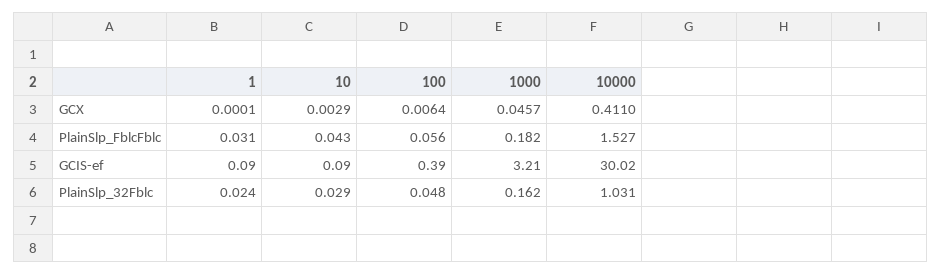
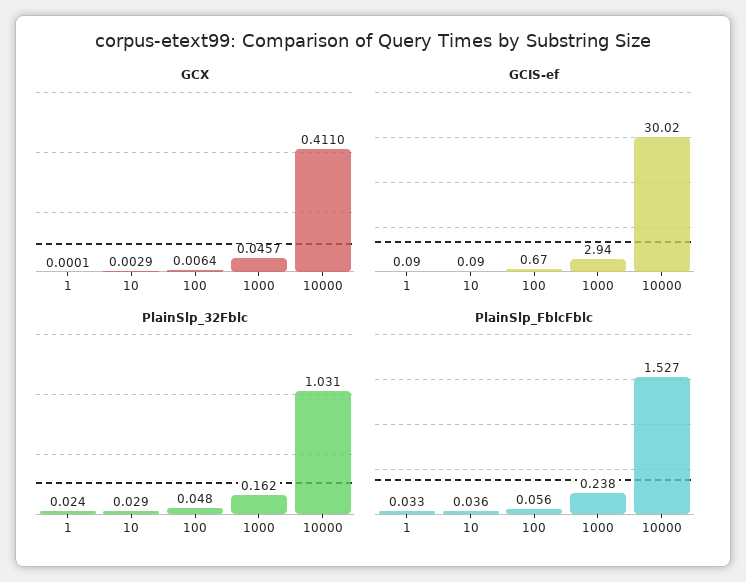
PlainSlp_FblcFblc, 1: 0.031 -> 0.033
PlainSlp_FblcFblc, 10: 0.043 -> 0.036
PlainSlp_FblcFblc, 1000: 0.182 -> 0.238
GCIS-ef, 100: 0.39 -> 0.67
GCIS-ef, 1000: 3.21 -> 2.94

